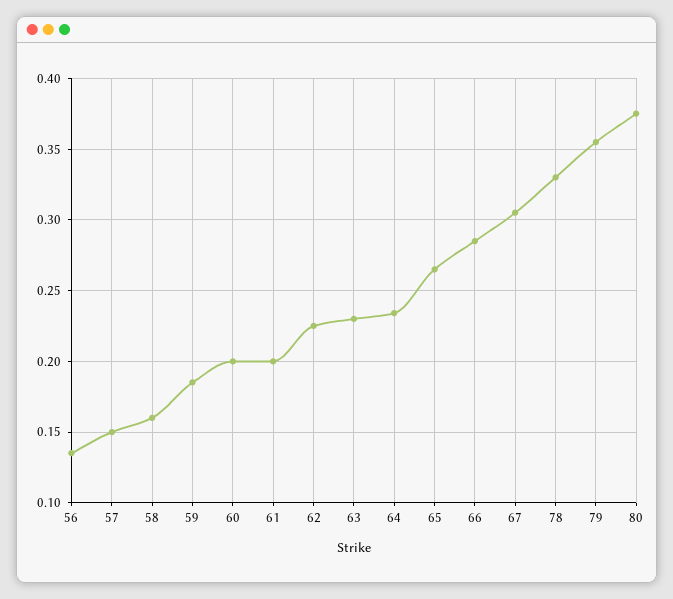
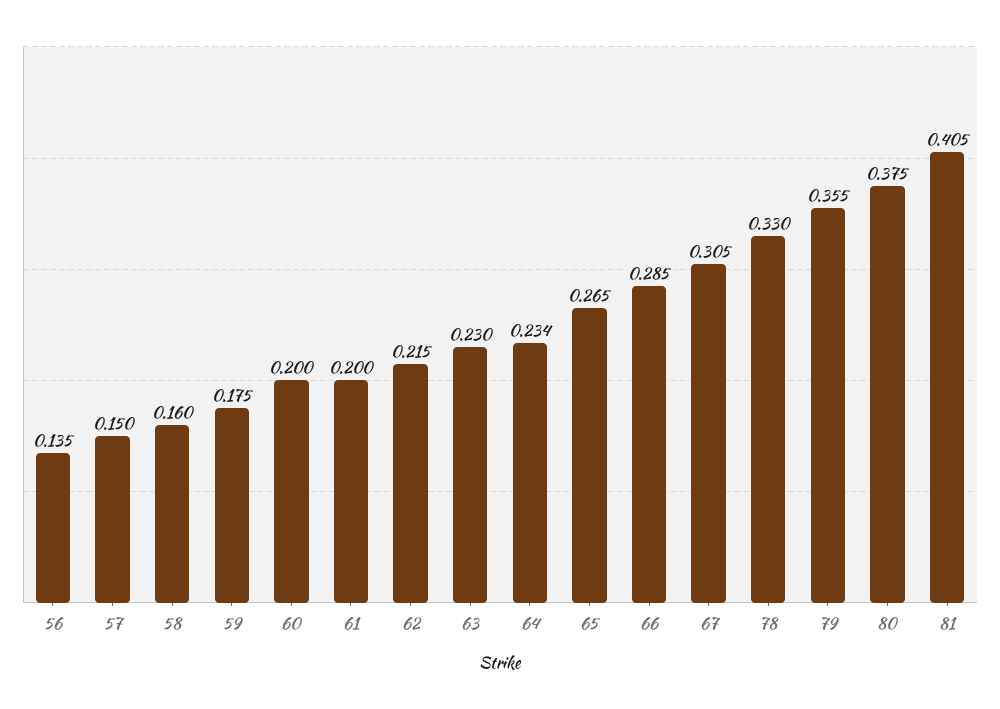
59: 0.185 -> 0.175
62: 0.225 -> 0.215
81: none -> 0.405

